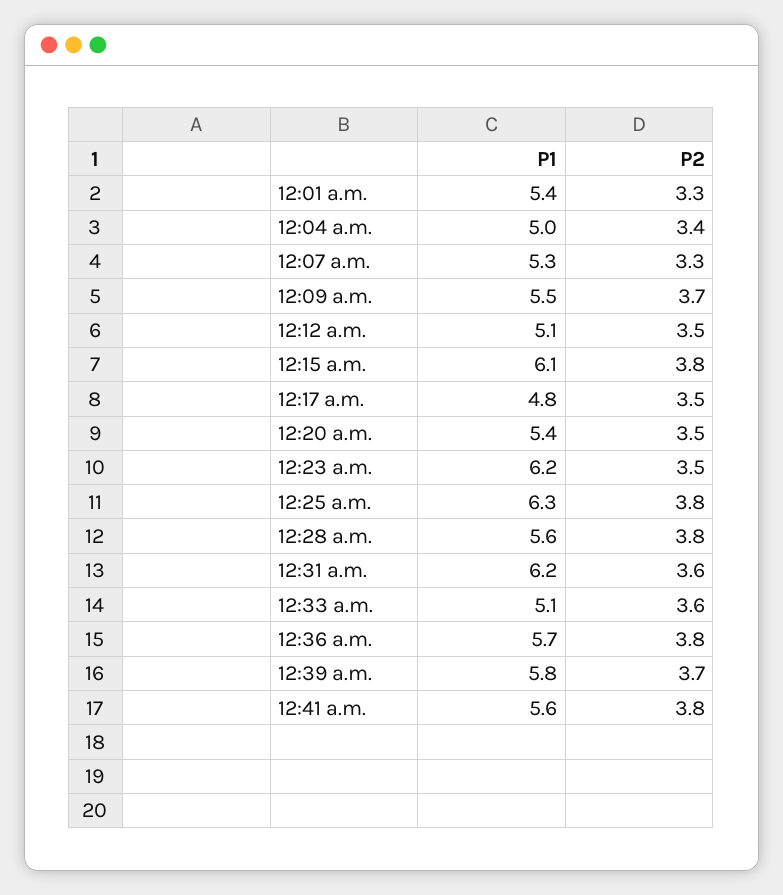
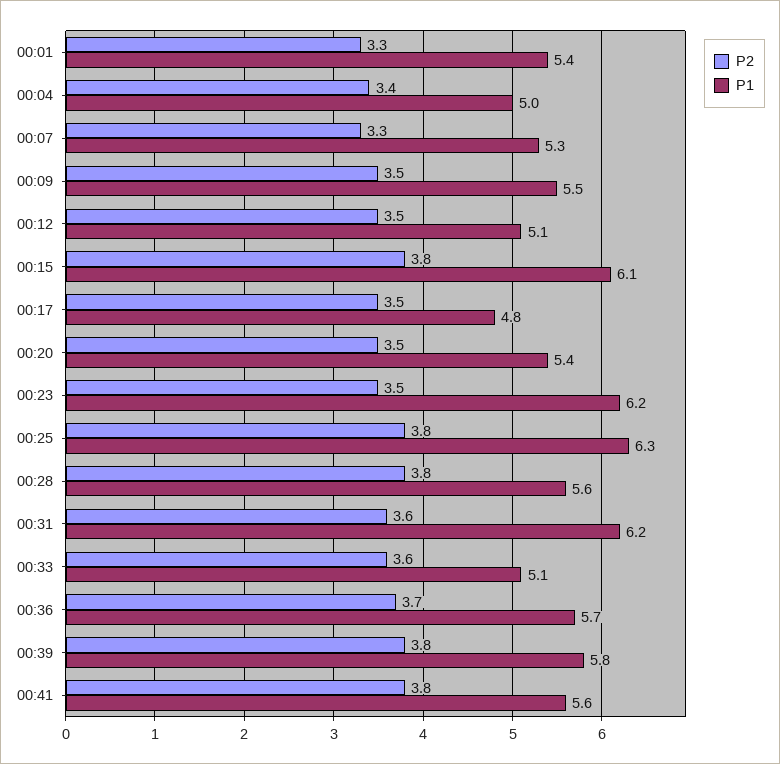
P2, 12:09 a.m.: 3.7 -> 3.5
P2, 12:36 a.m.: 3.8 -> 3.7
P2, 12:39 a.m.: 3.7 -> 3.8

